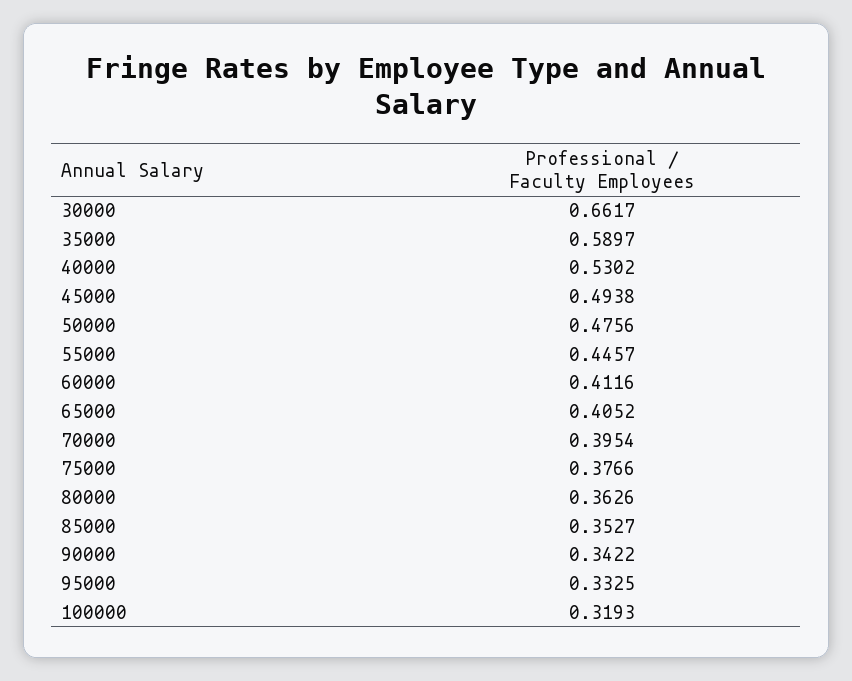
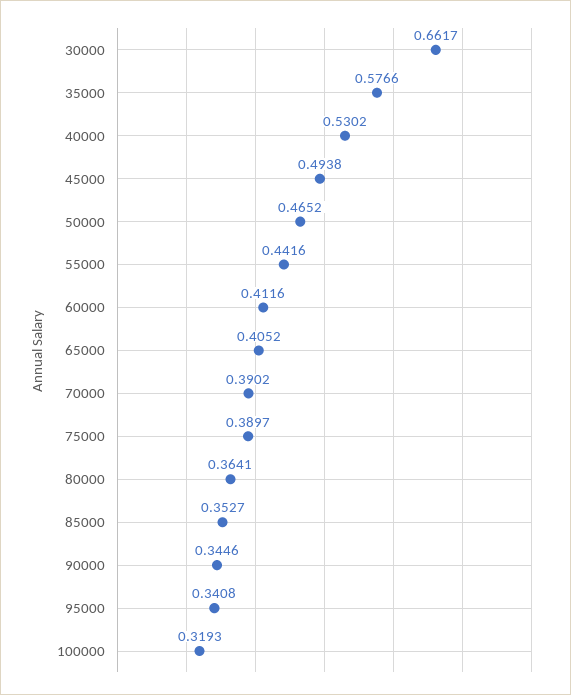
35000: 0.5897 -> 0.5766
50000: 0.4756 -> 0.4652
55000: 0.4457 -> 0.4416
70000: 0.3954 -> 0.3902
75000: 0.3766 -> 0.3897
80000: 0.3626 -> 0.3641
90000: 0.3422 -> 0.3446
95000: 0.3325 -> 0.3408

